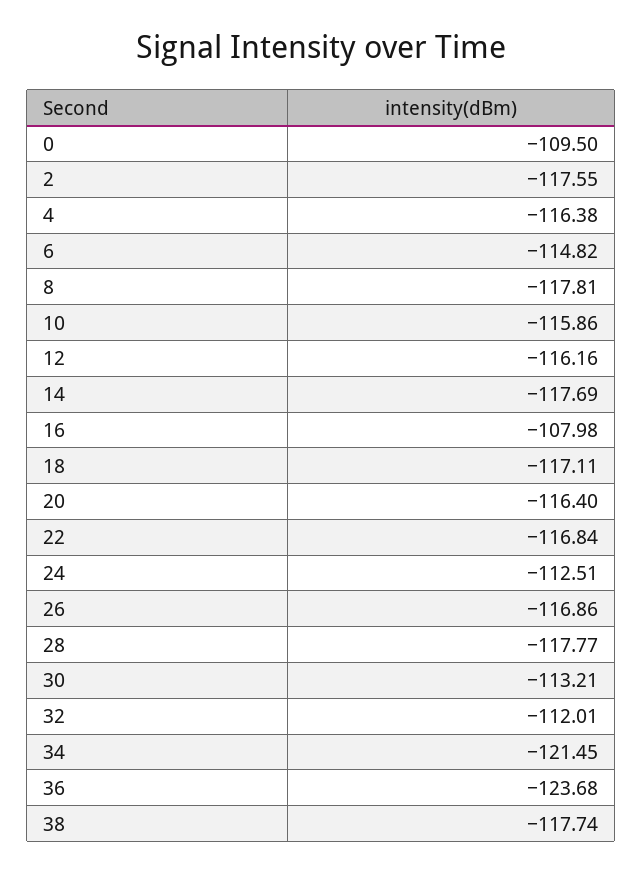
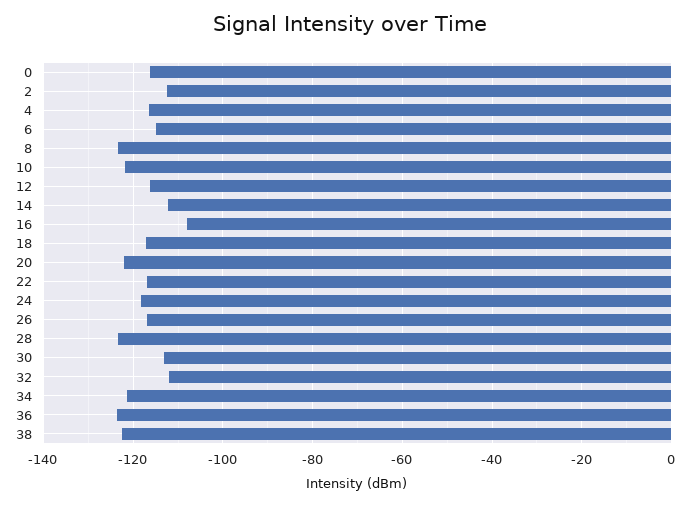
0: -109.5 -> -116
2: -117.55 -> -112
8: -117.81 -> -124
10: -115.86 -> -122
14: -117.69 -> -112
20: -116.4 -> -122
24: -112.51 -> -118
28: -117.77 -> -124
38: -117.74 -> -122

